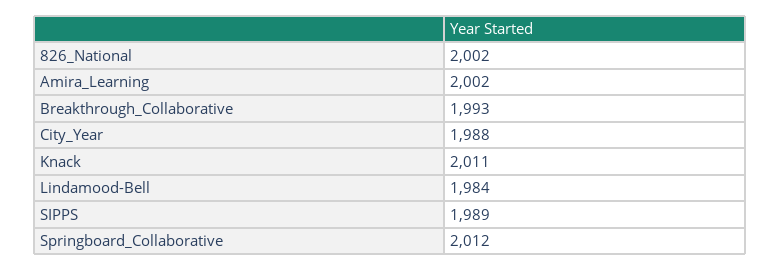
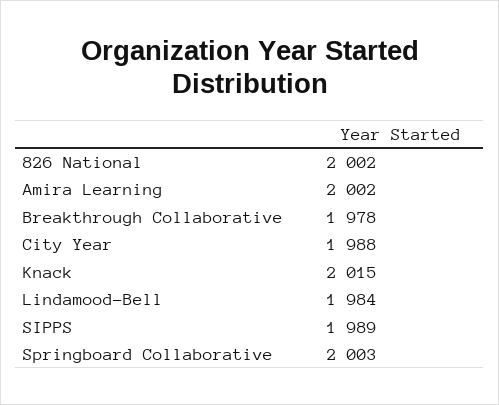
Breakthrough_Collaborative: 1993 -> 1978
Knack: 2011 -> 2015
Springboard_Collaborative: 2012 -> 2003

